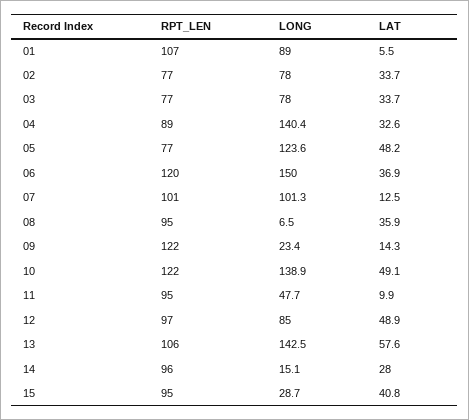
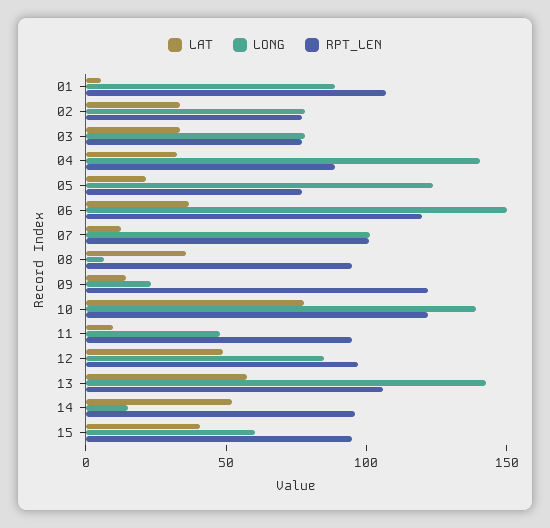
LAT, 05: 48.2 -> 20
LAT, 10: 49.1 -> 80
LAT, 14: 28 -> 50
LONG, 15: 28.7 -> 60

